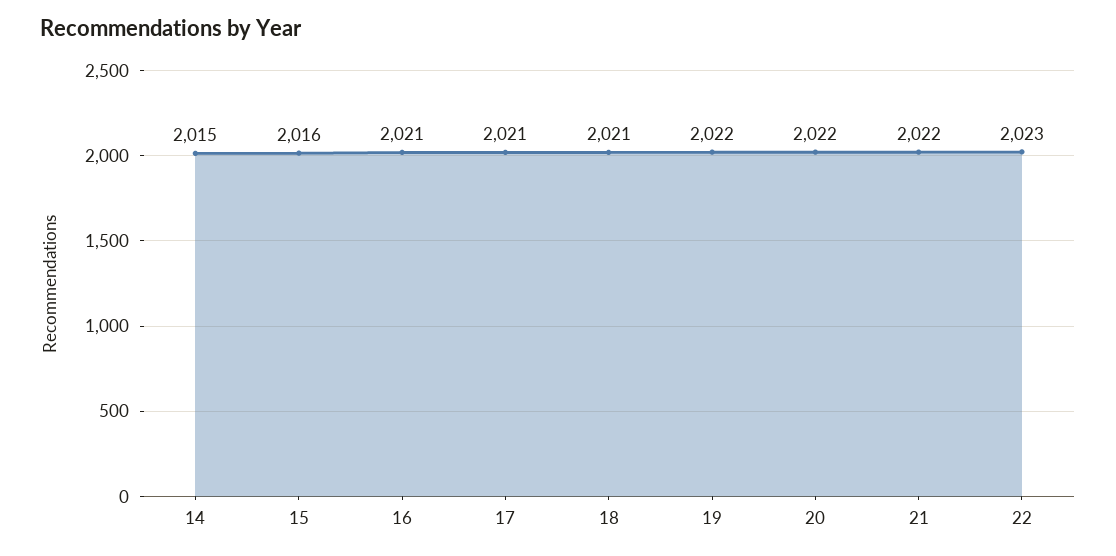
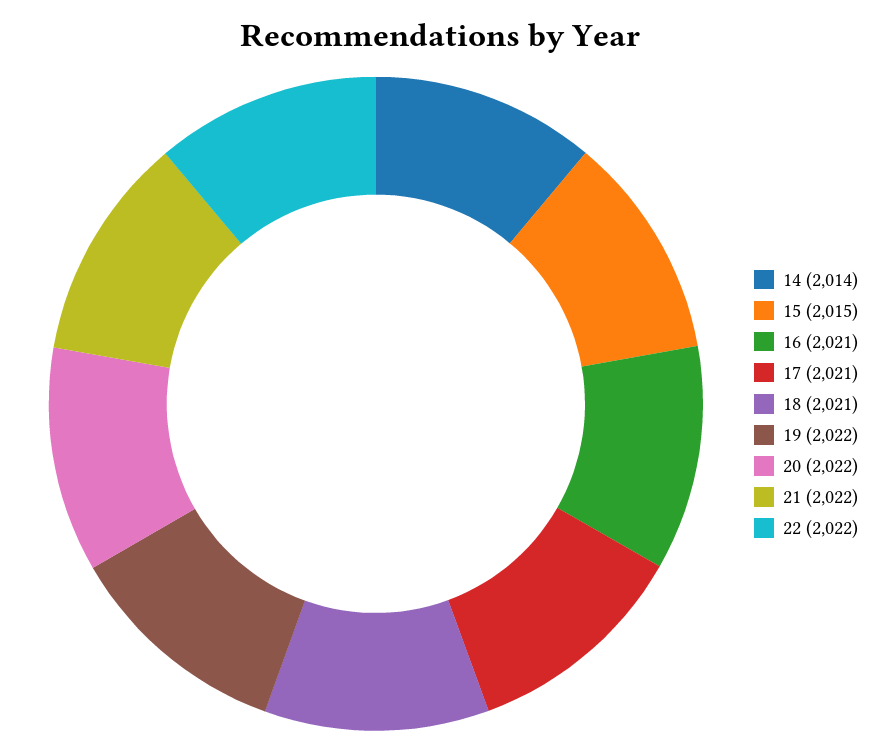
14: 2015 -> 2014
15: 2016 -> 2015
22: 2023 -> 2022

